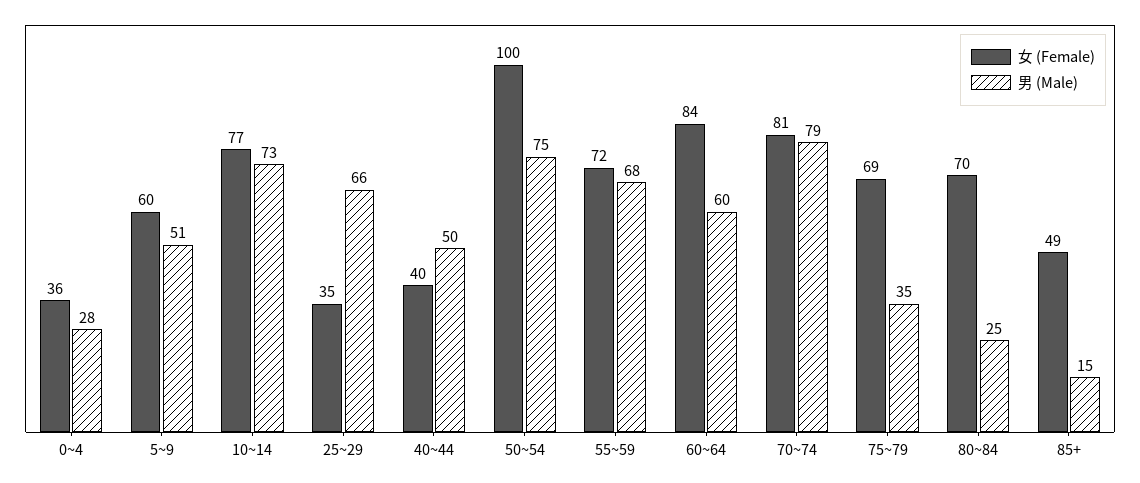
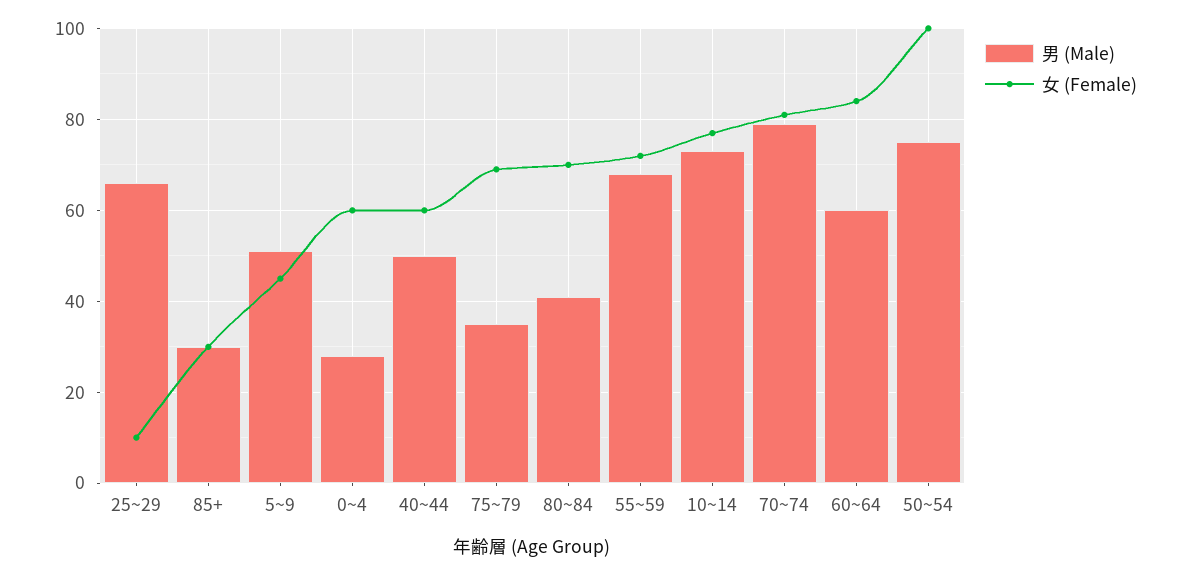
女 (Female), 0~4: 36 -> 60
女 (Female), 5~9: 60 -> 45
女 (Female), 25~29: 35 -> 10
女 (Female), 40~44: 40 -> 60
男 (Male), 80~84: 25 -> 40
女 (Female), 85+: 49 -> 30
男 (Male), 85+: 15 -> 30

